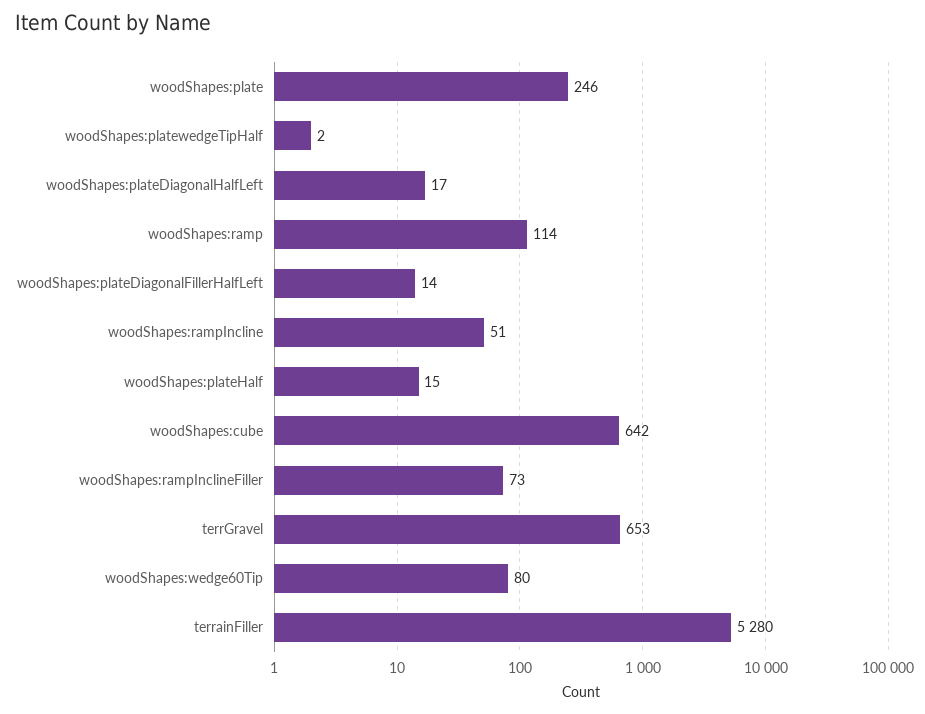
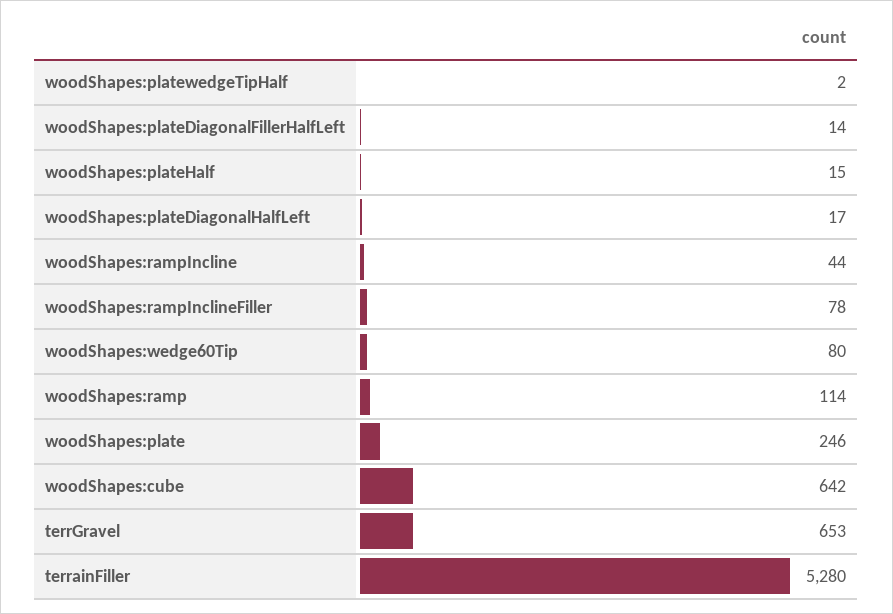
woodShapes:rampIncline: 51 -> 44
woodShapes:rampInclineFiller: 73 -> 78

